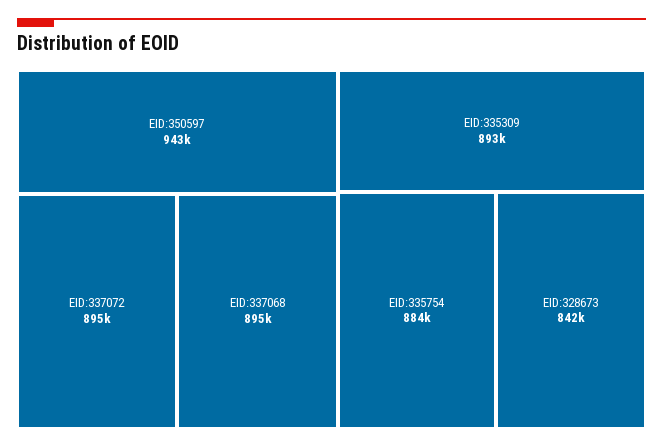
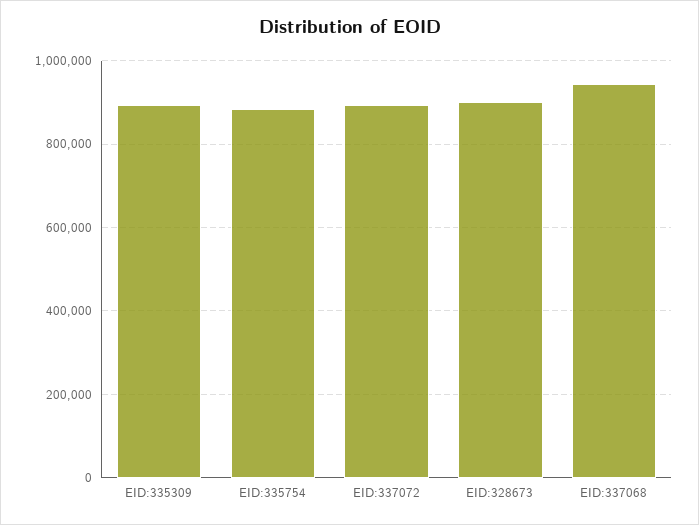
EID:350597: 943000 -> none
EID:337068: 895000 -> 940000
EID:328673: 842000 -> 900000

